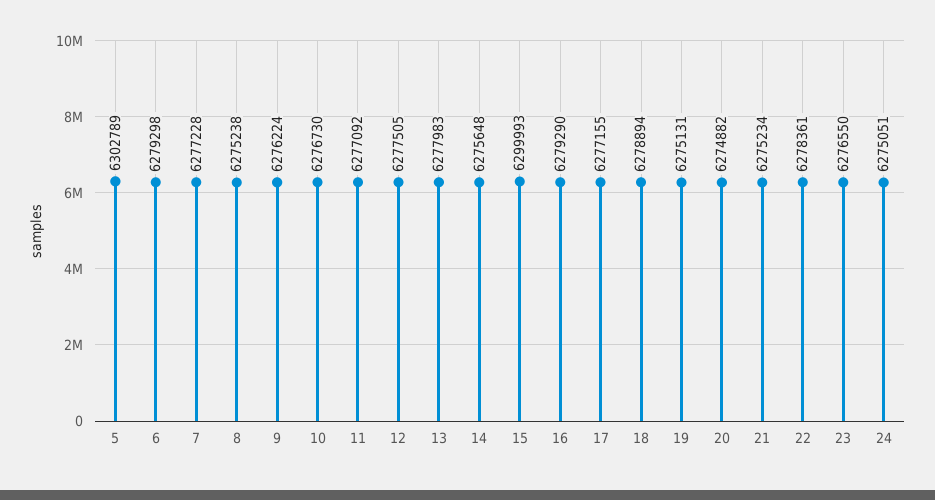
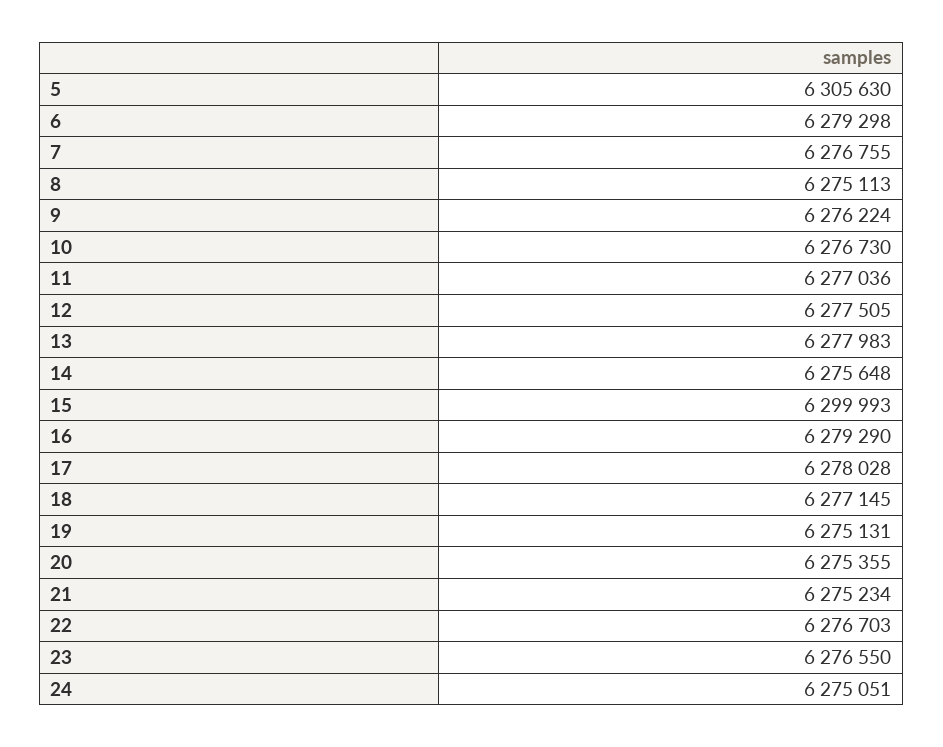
5: 6302789 -> 6305630
7: 6277228 -> 6276755
8: 6275238 -> 6275113
11: 6277092 -> 6277036
17: 6277155 -> 6278028
18: 6278894 -> 6277145
20: 6274882 -> 6275355
22: 6278361 -> 6276703

